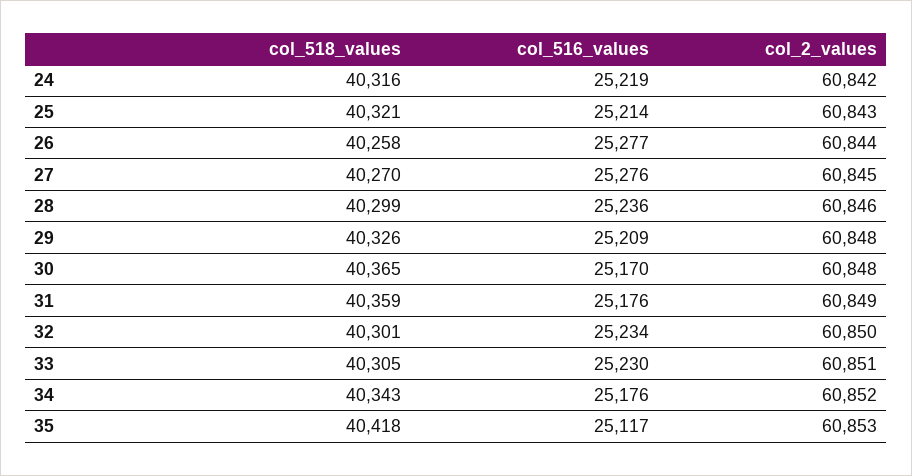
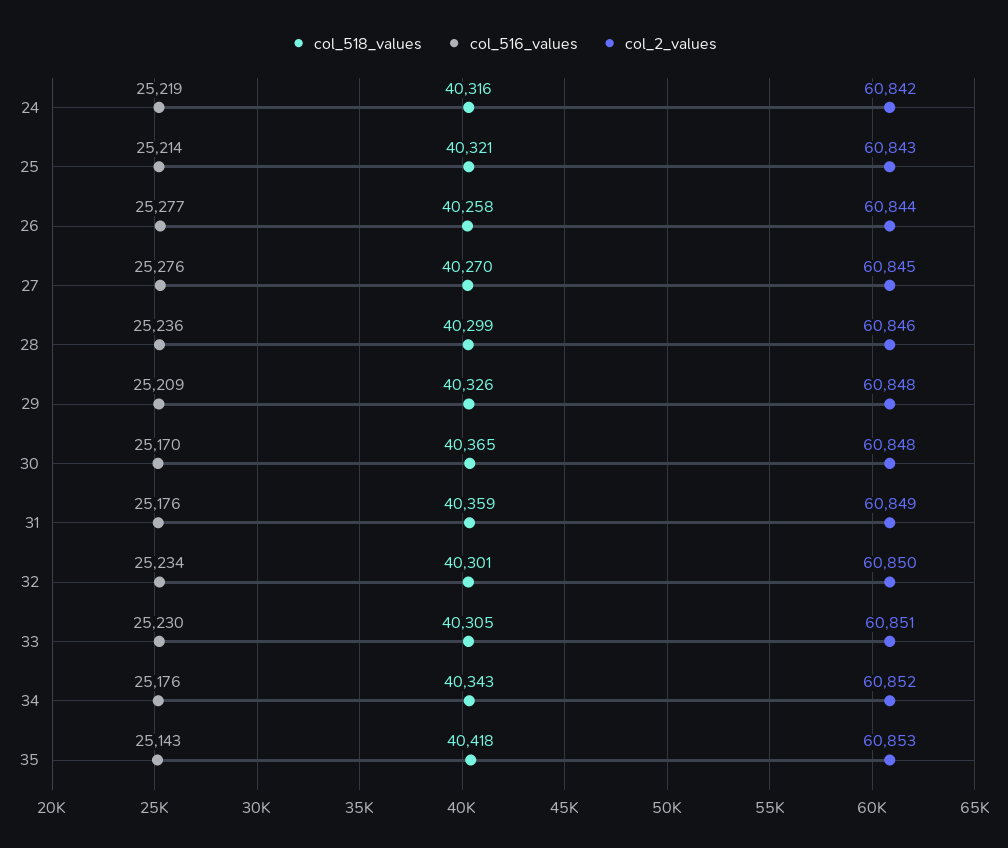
col_516_values, 35: 25117 -> 25143

